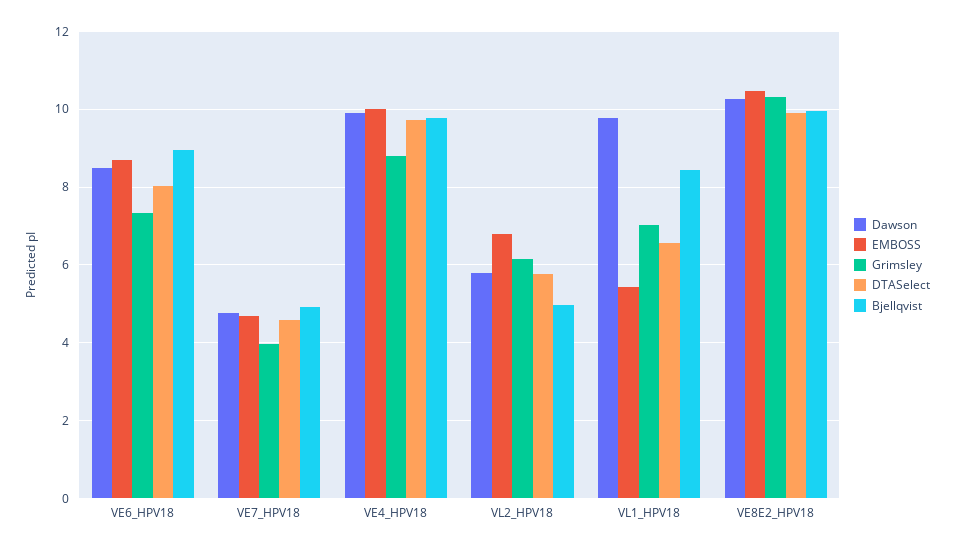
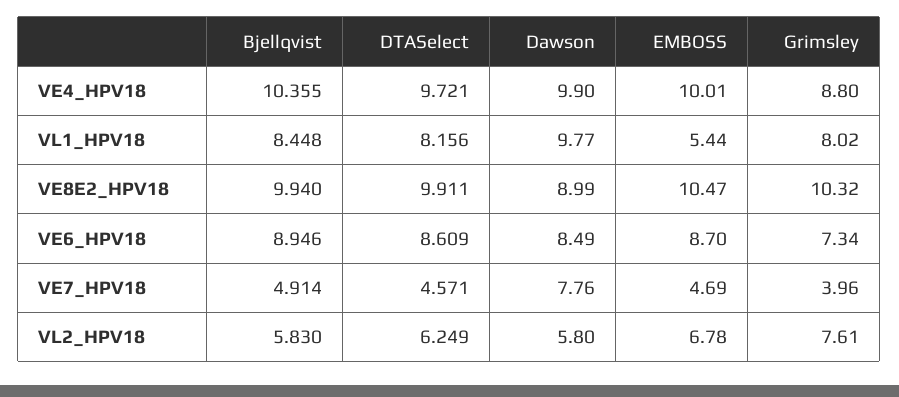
DTASelect, VE6_HPV18: 8 -> 8.609
Dawson, VE7_HPV18: 4.8 -> 7.76
Bjellqvist, VE4_HPV18: 9.8 -> 10.355
Grimsley, VL2_HPV18: 6.2 -> 7.61
DTASelect, VL2_HPV18: 5.8 -> 6.249
Bjellqvist, VL2_HPV18: 5 -> 5.83
Grimsley, VL1_HPV18: 7 -> 8.02
DTASelect, VL1_HPV18: 6.6 -> 8.156
Dawson, VE8E2_HPV18: 10.2 -> 8.99

